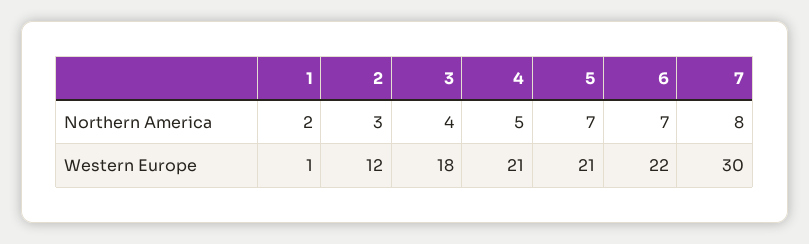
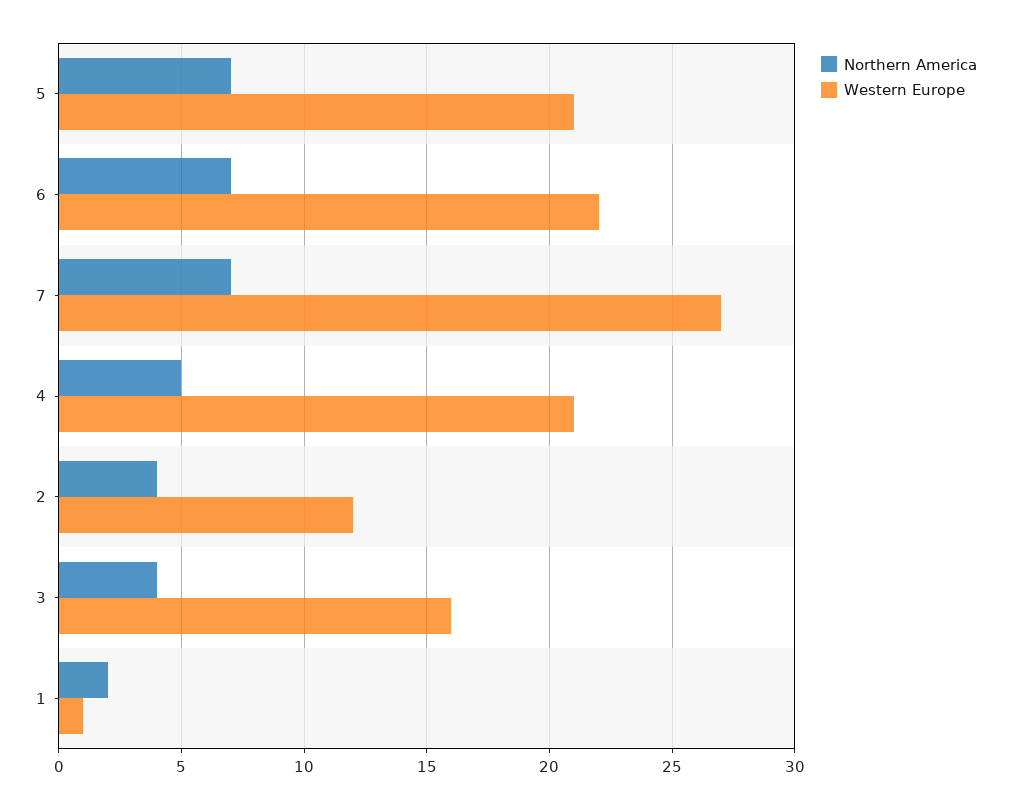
Northern America, 2: 3 -> 4
Northern America, 7: 8 -> 7
Western Europe, 3: 18 -> 16
Western Europe, 7: 30 -> 27

